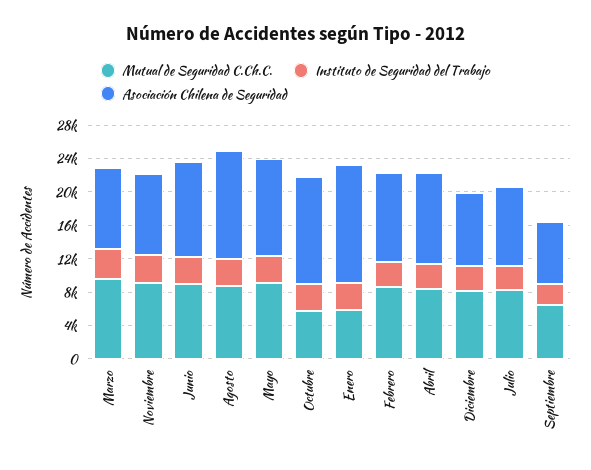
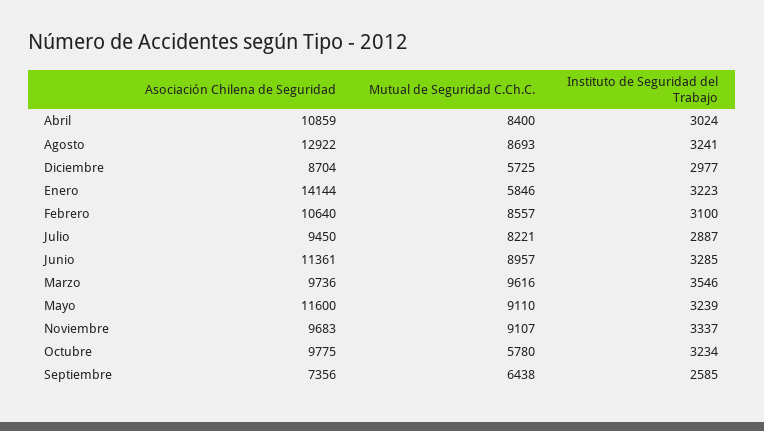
Asociación Chilena de Seguridad, Octubre: 13000 -> 9775
Mutual de Seguridad C.Ch.C., Diciembre: 8000 -> 5725

